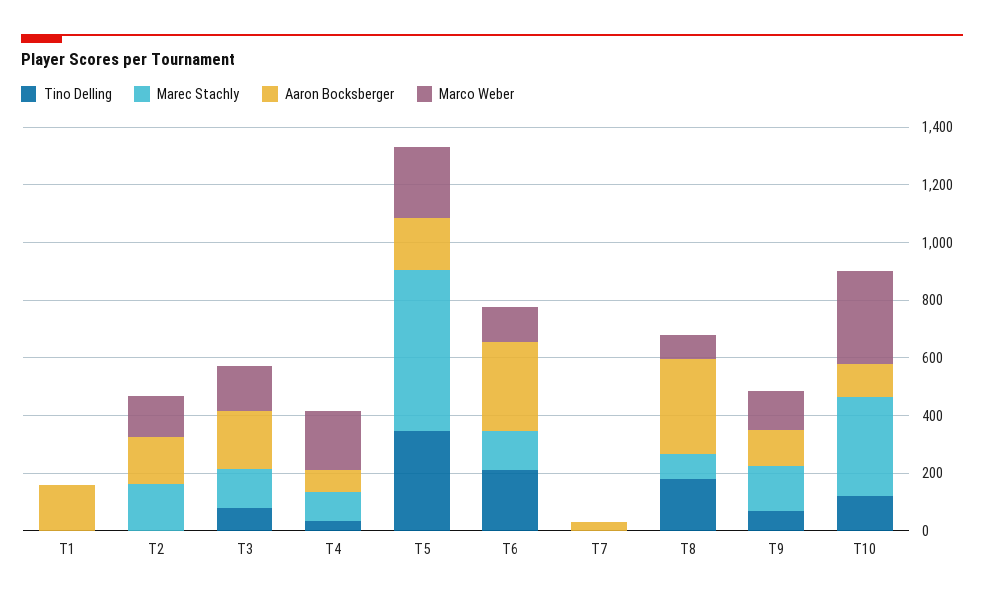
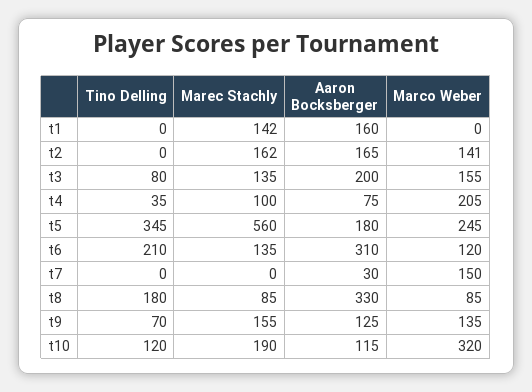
Marec Stachly, T1: 0 -> 142
Marco Weber, T7: 0 -> 150
Marec Stachly, T10: 350 -> 190

